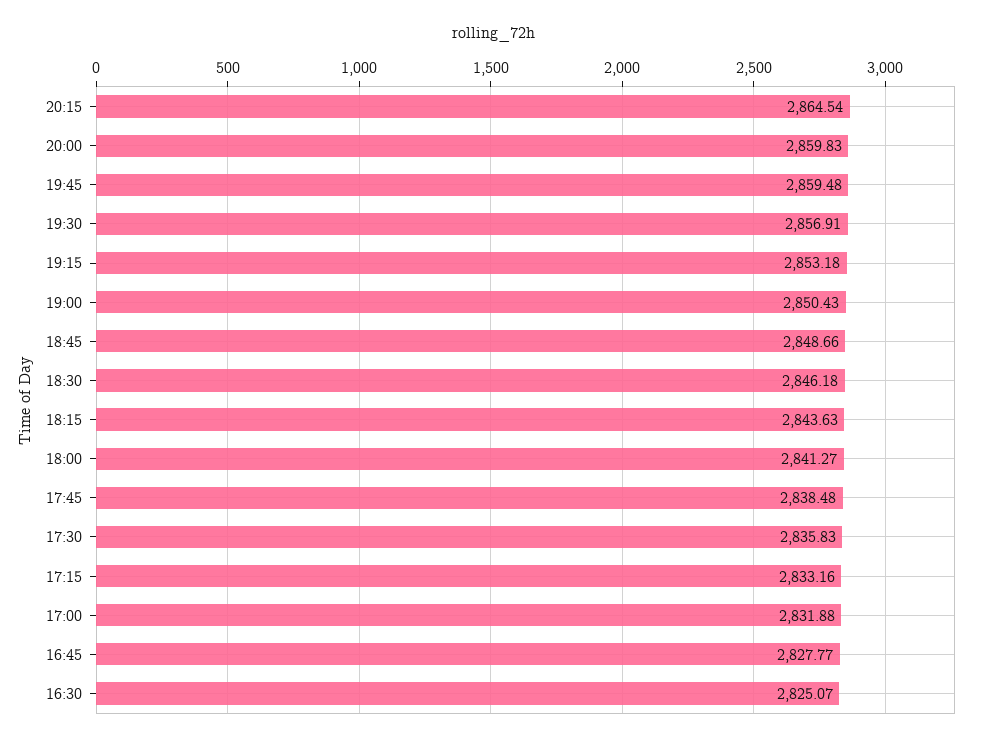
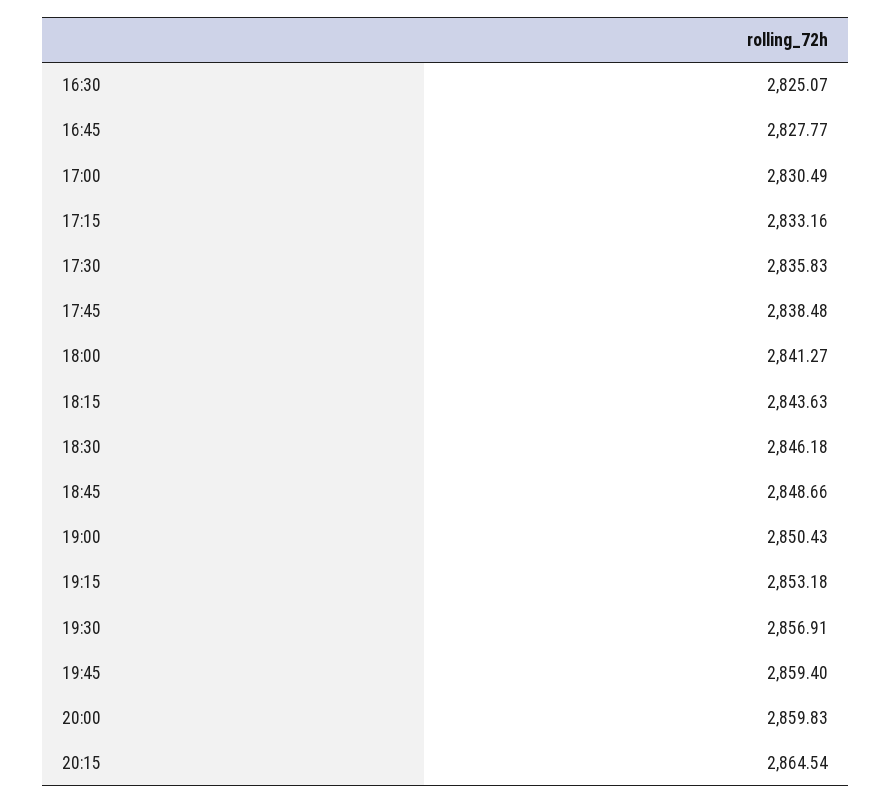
19:45: 2859.48 -> 2859.4
17:00: 2831.88 -> 2830.49

